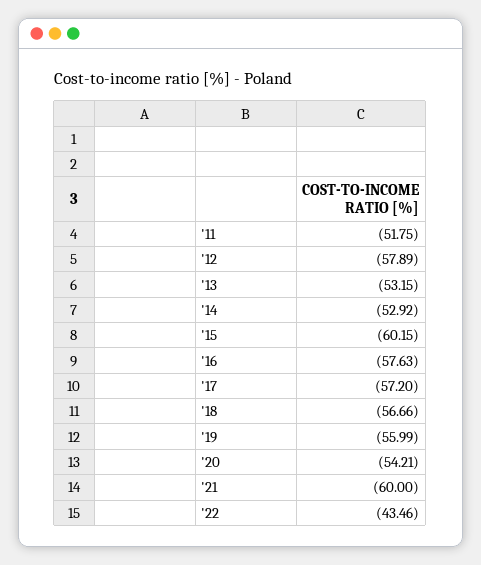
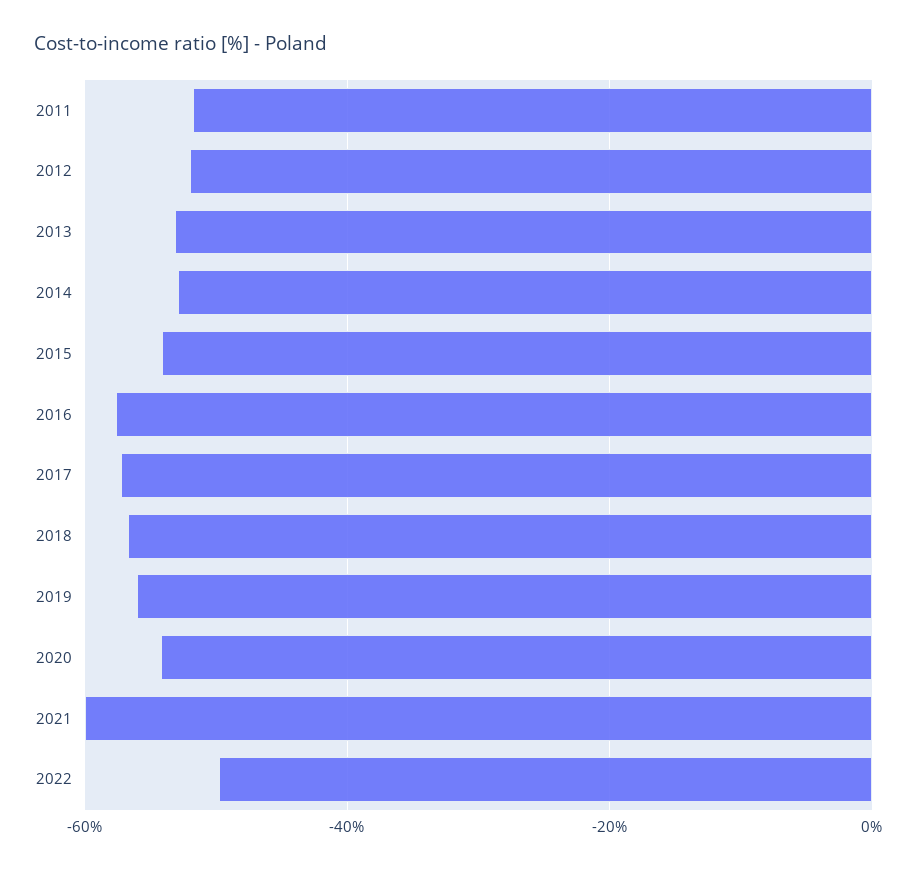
'12: -57.89 -> -52
'15: -60.15 -> -54
'22: -43.46 -> -50

